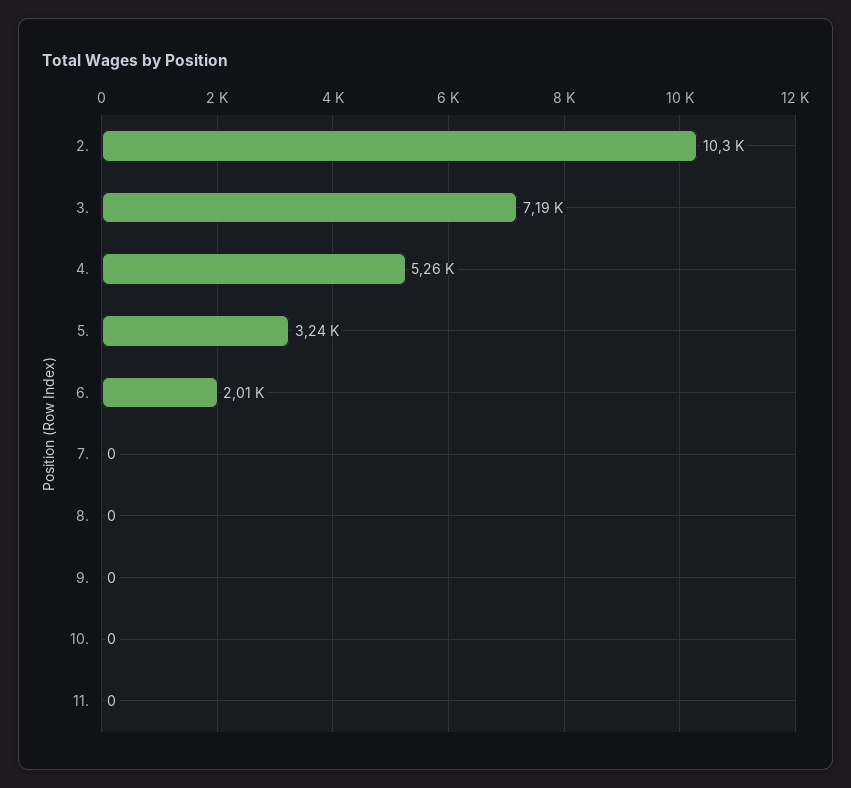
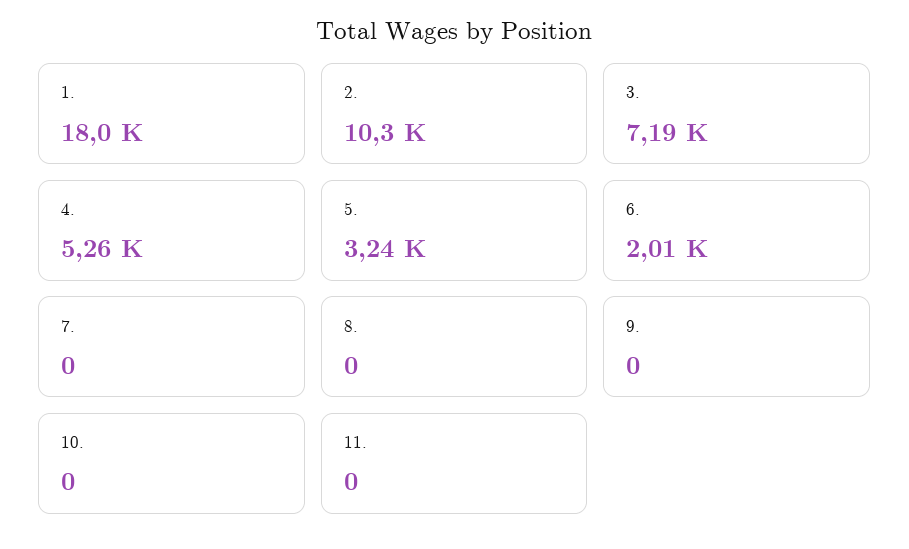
1.: none -> 18000

